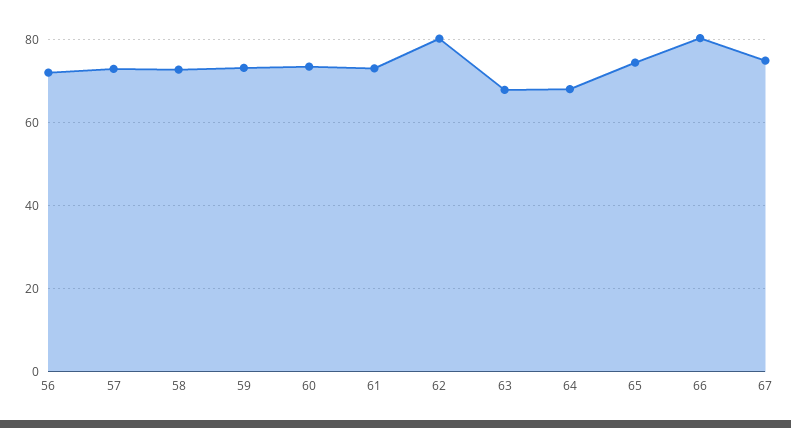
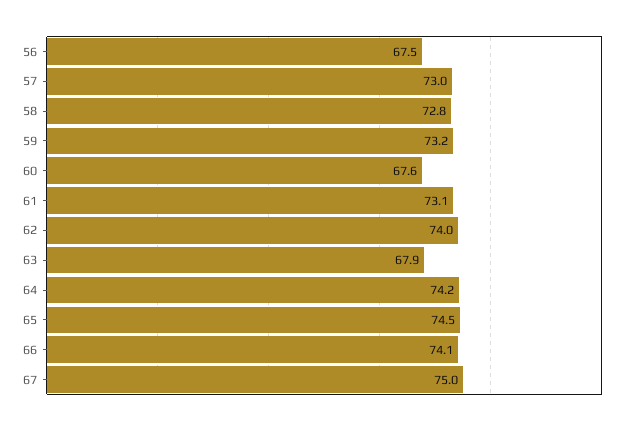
56: 72 -> 67.5
60: 74 -> 67.6
62: 80 -> 74
64: 68 -> 74.2
66: 80 -> 74.1

